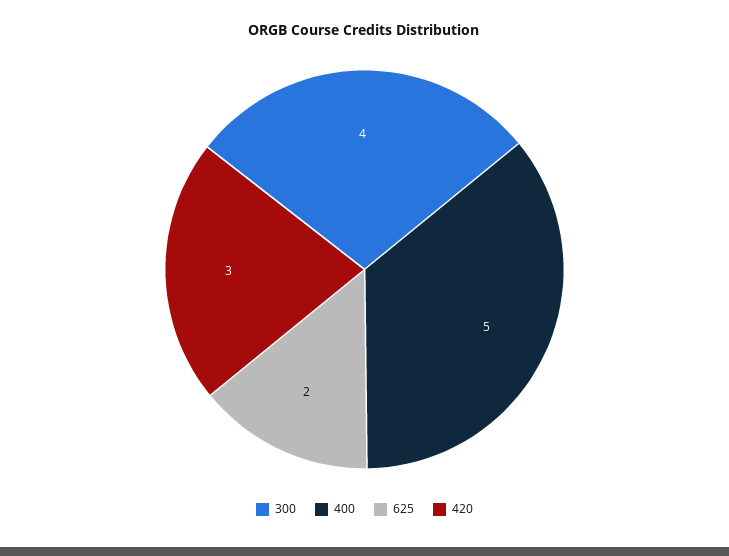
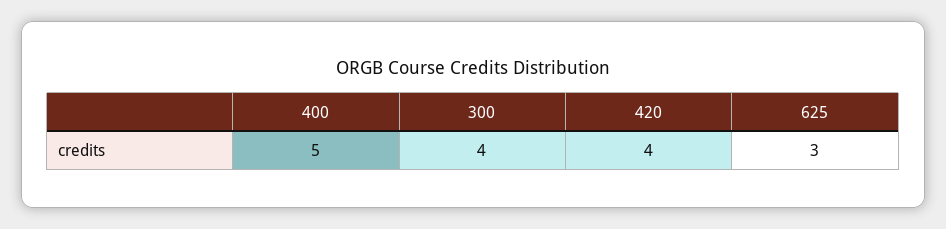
625: 2 -> 3
420: 3 -> 4

